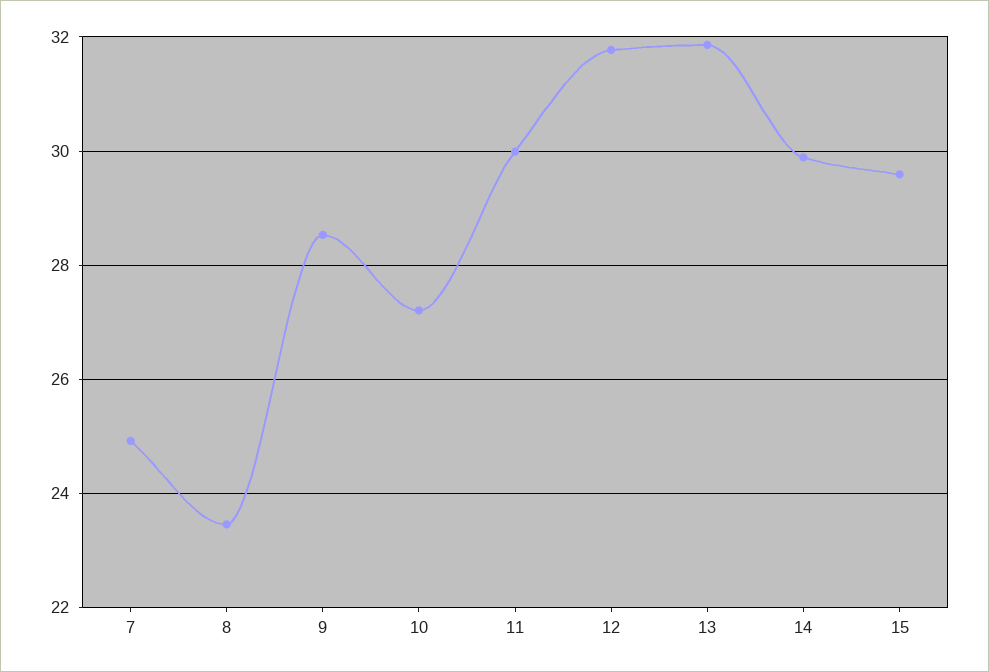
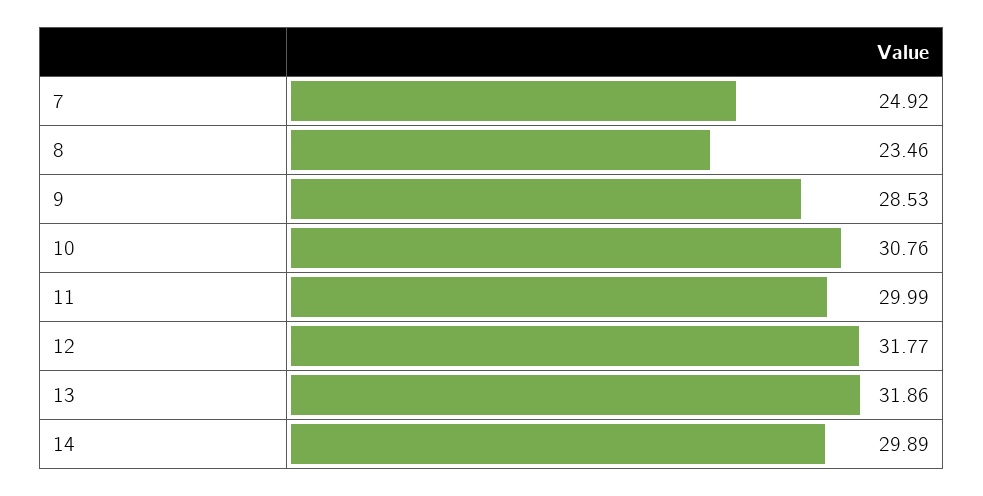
10: 27.2 -> 30.76
15: 29.6 -> none

